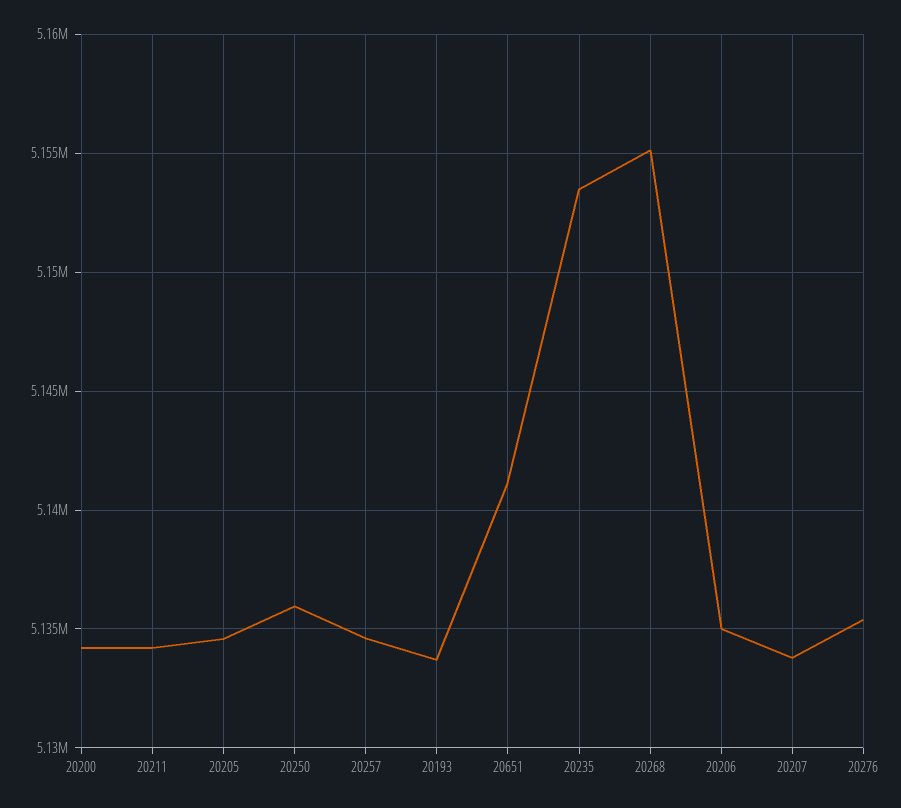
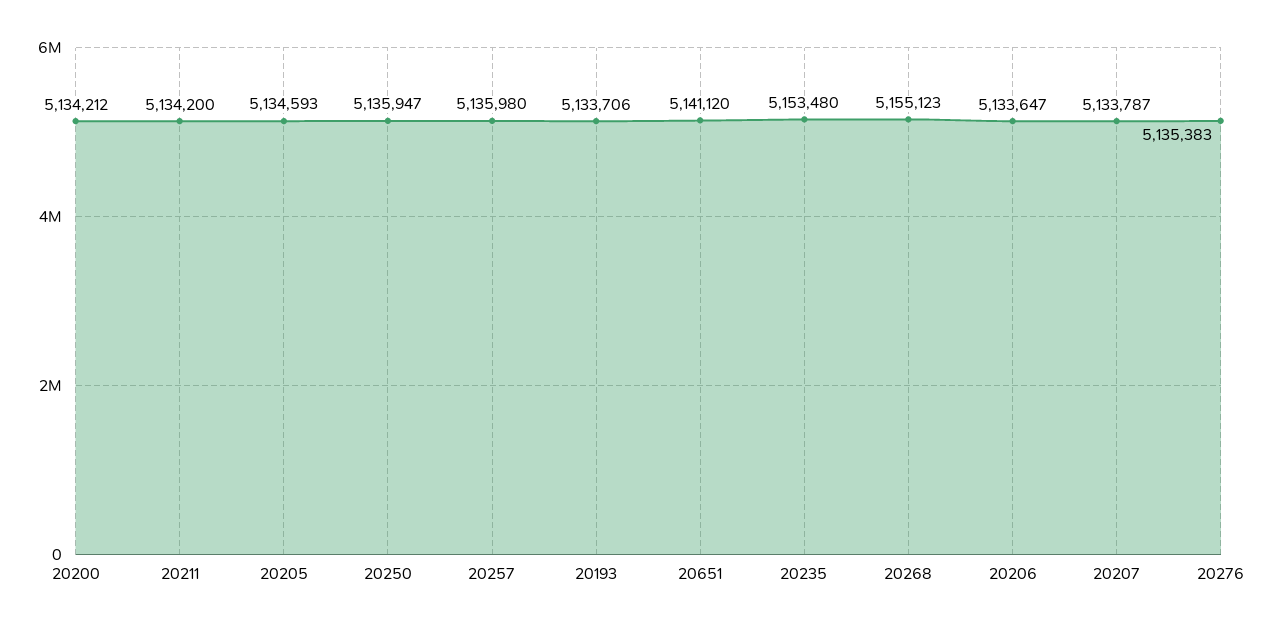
20257: 5134500 -> 5135980
20206: 5135000 -> 5133647

